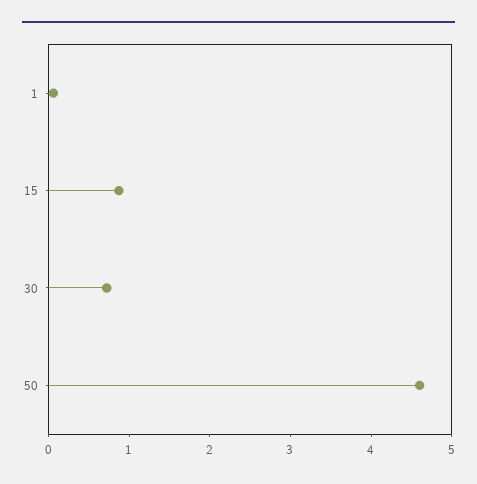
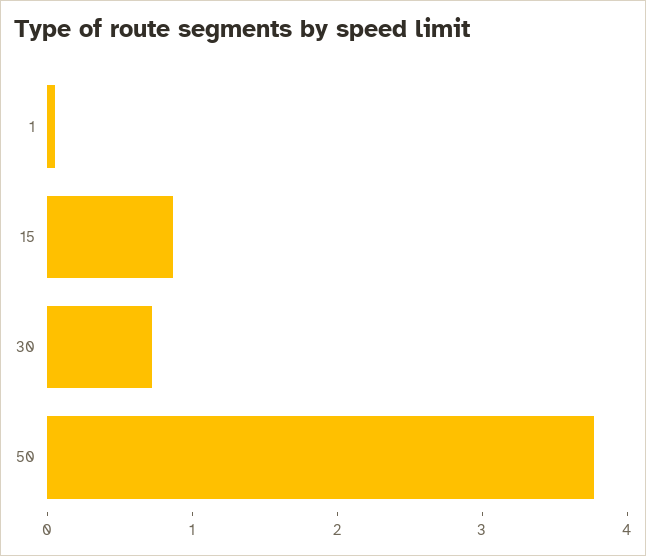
50: 4.6 -> 3.8

